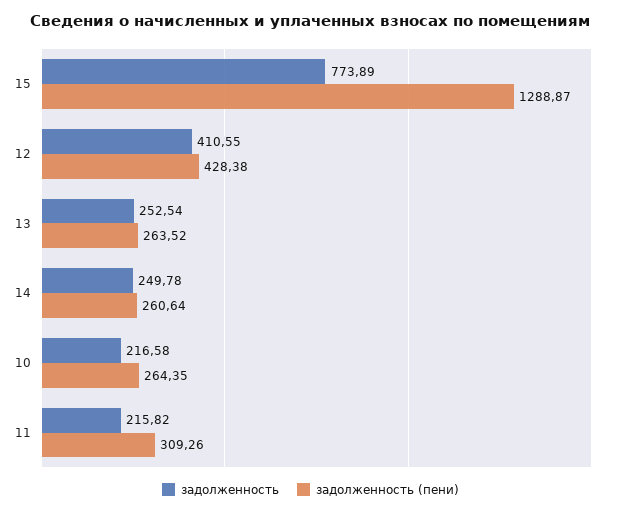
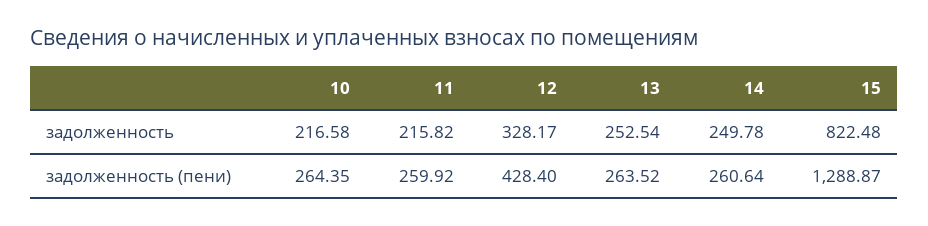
задолженность, 15: 773.89 -> 822.48
задолженность, 12: 410.55 -> 328.17
задолженность (пени), 12: 428.38 -> 428.4
задолженность (пени), 11: 309.26 -> 259.92

